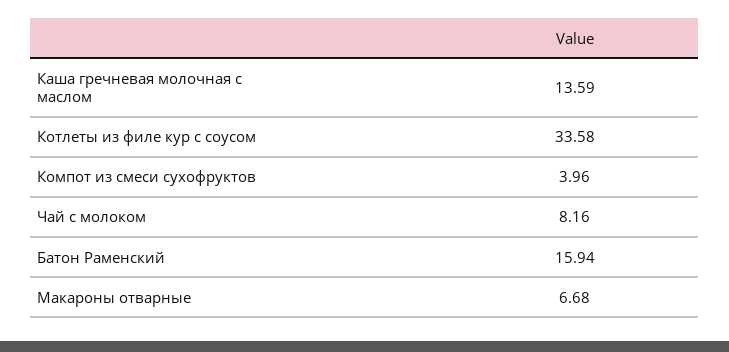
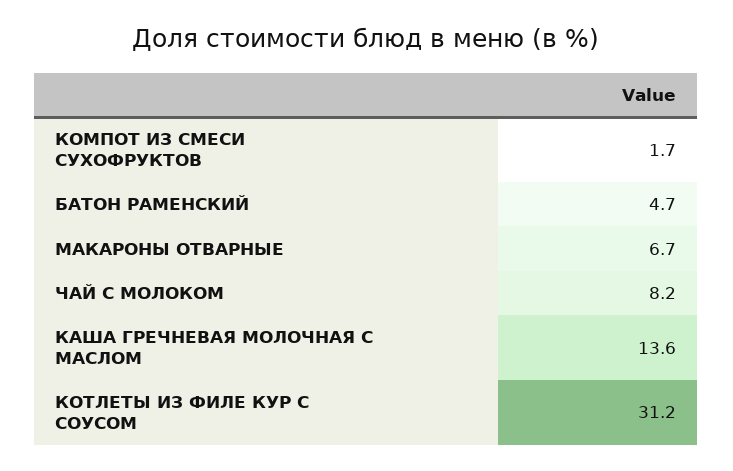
Котлеты из филе кур с соусом: 33.58 -> 31.2
Компот из смеси сухофруктов: 3.96 -> 1.7
Батон Раменский: 15.94 -> 4.7

